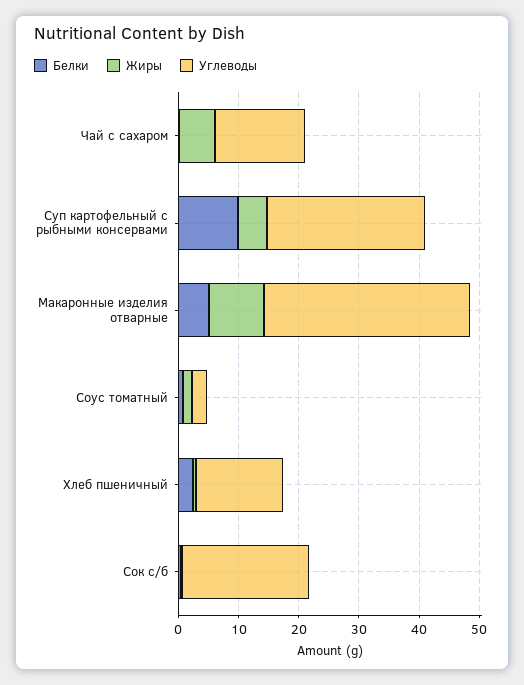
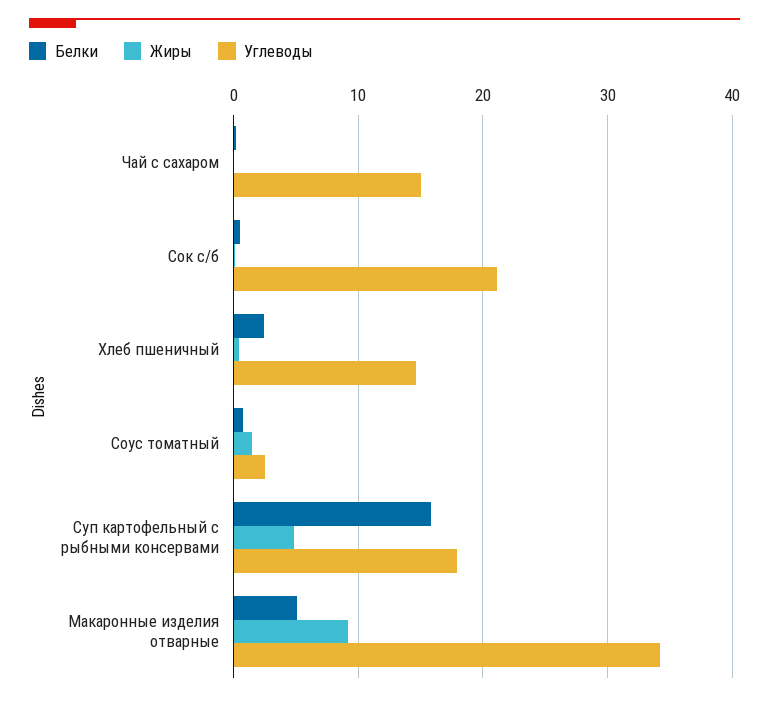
Жиры, Чай с сахаром: 6 -> 0
Белки, Суп картофельный с рыбными консервами: 10 -> 16
Углеводы, Суп картофельный с рыбными консервами: 26 -> 18

